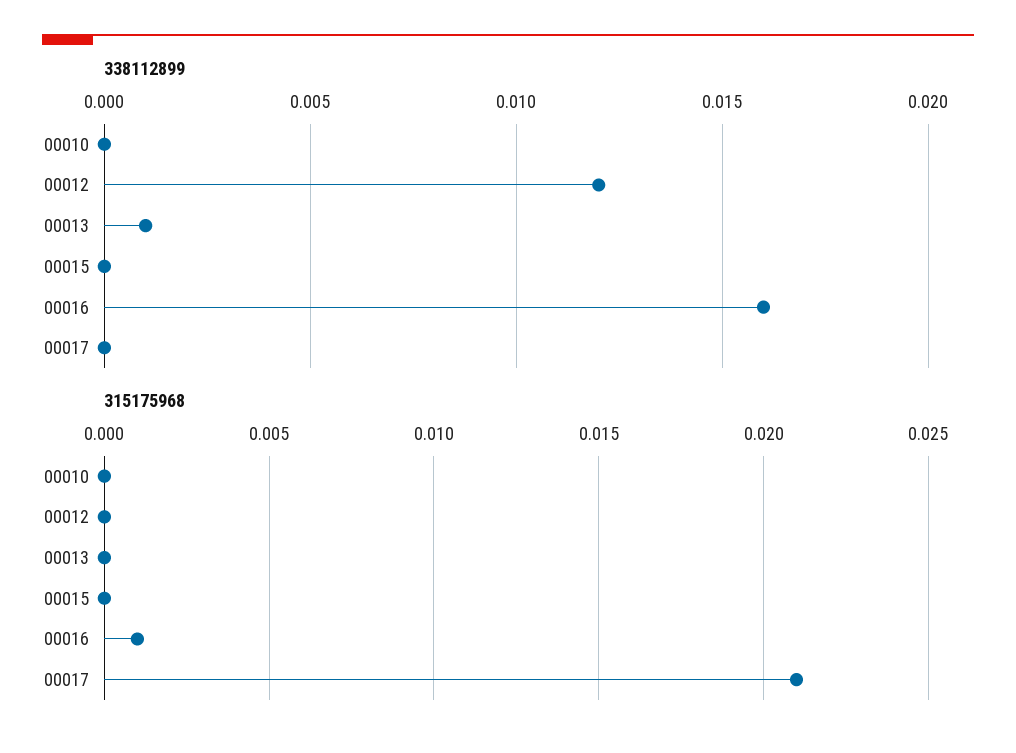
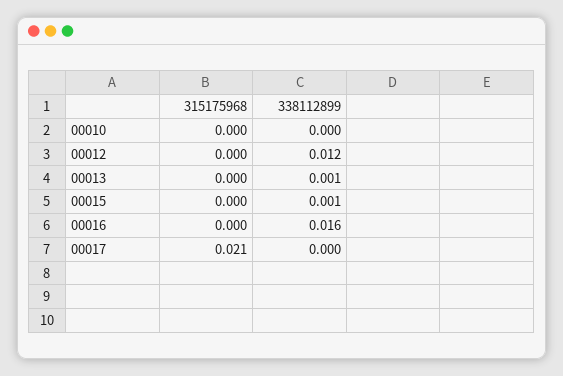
338112899, 00015: 0 -> 0.001
315175968, 00016: 0.001 -> 0

